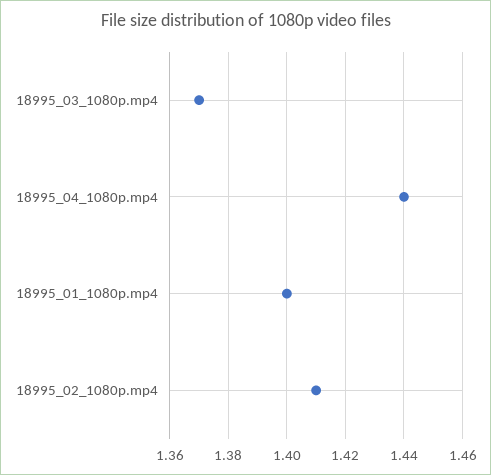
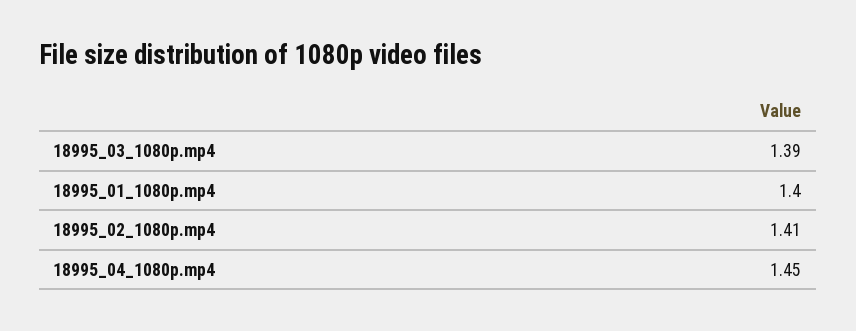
18995_03_1080p.mp4: 1.37 -> 1.39
18995_04_1080p.mp4: 1.44 -> 1.45

